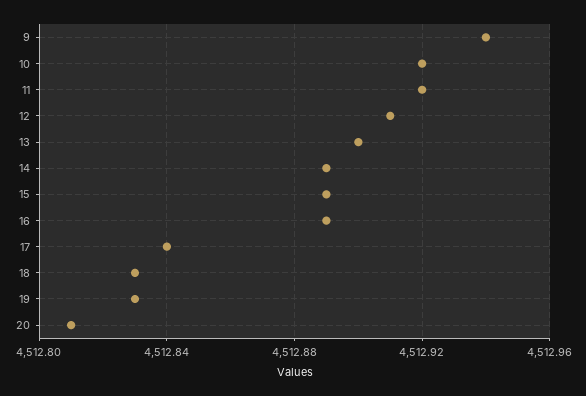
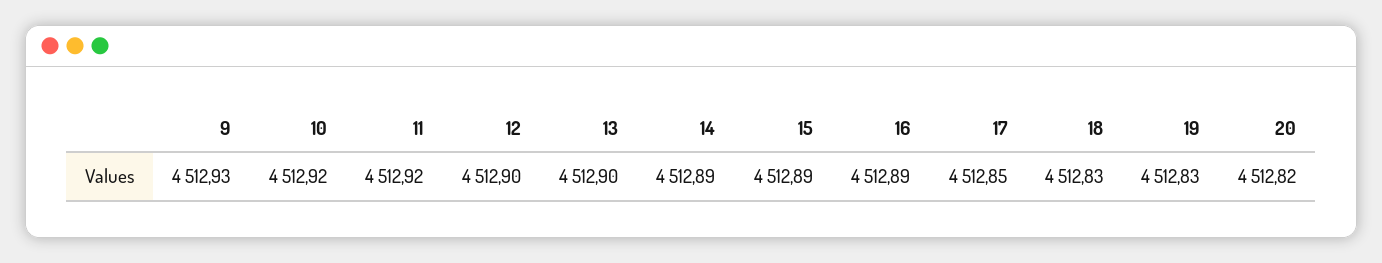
9: 4512.94 -> 4512.93
12: 4512.91 -> 4512.9
17: 4512.84 -> 4512.85
20: 4512.81 -> 4512.82

